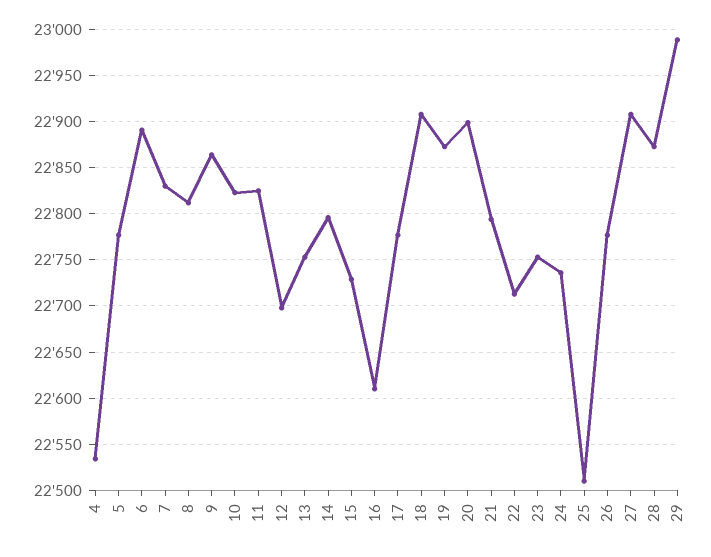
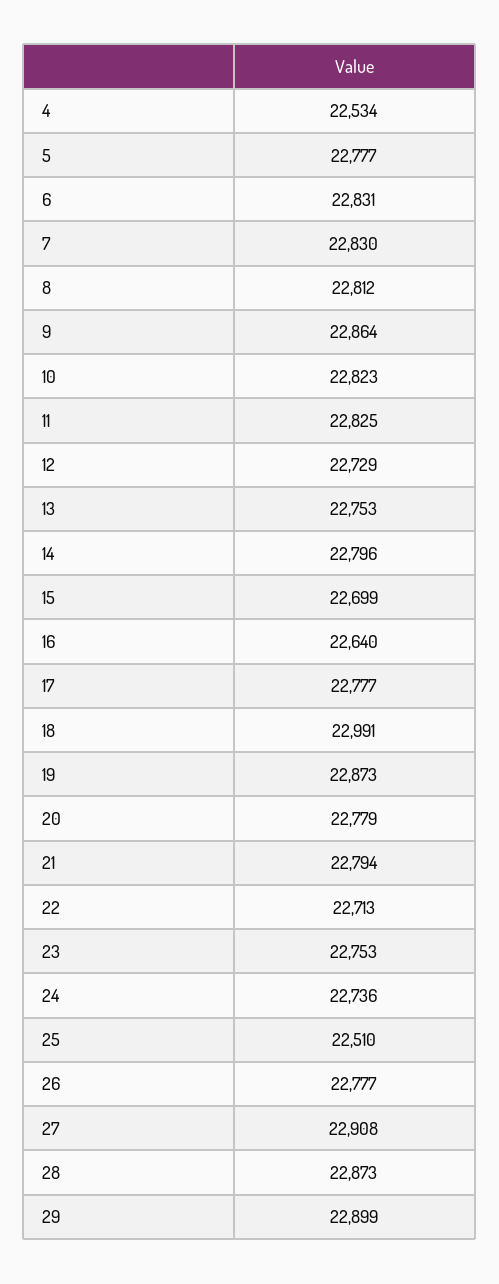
6: 22890 -> 22831
12: 22700 -> 22729
15: 22730 -> 22699
16: 22610 -> 22640
18: 22910 -> 22991
20: 22900 -> 22779
29: 22990 -> 22899

